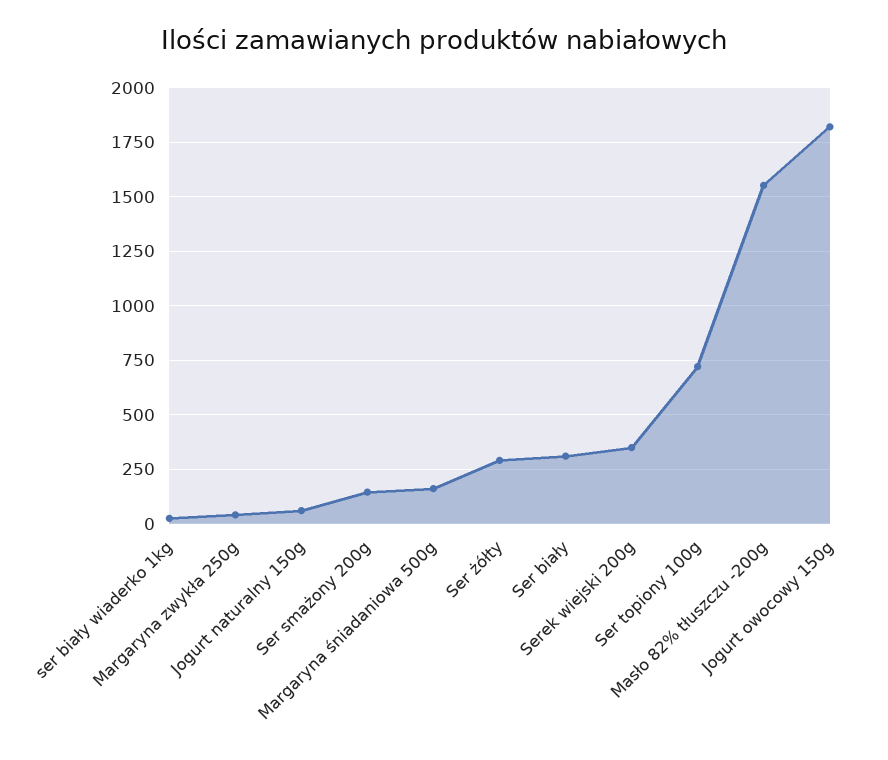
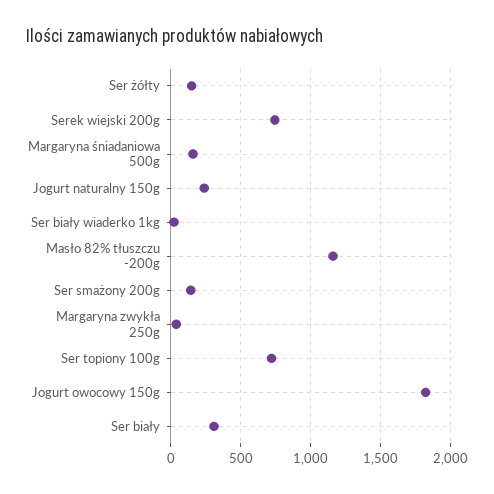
Jogurt naturalny 150g: 50 -> 250
Ser żółty: 300 -> 150
Serek wiejski 200g: 350 -> 750
Masło 82% tłuszczu -200g: 1550 -> 1150

